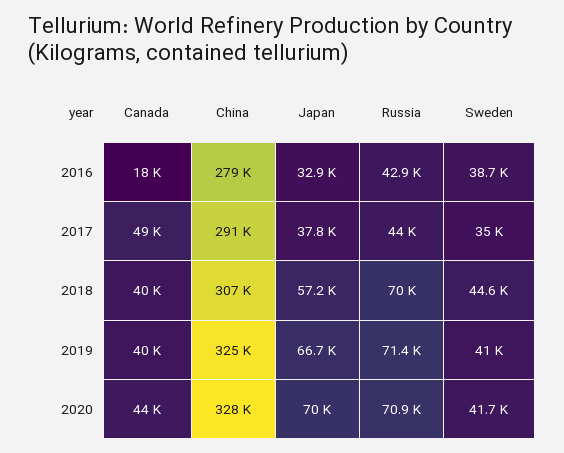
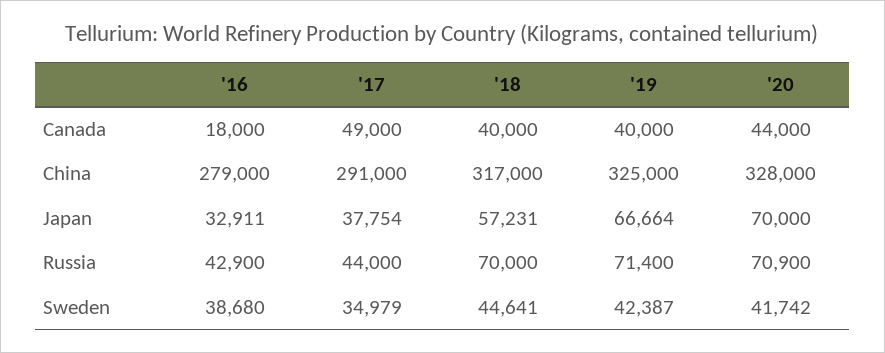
China, 2018: 307000 -> 317000
Sweden, 2019: 41000 -> 42387

